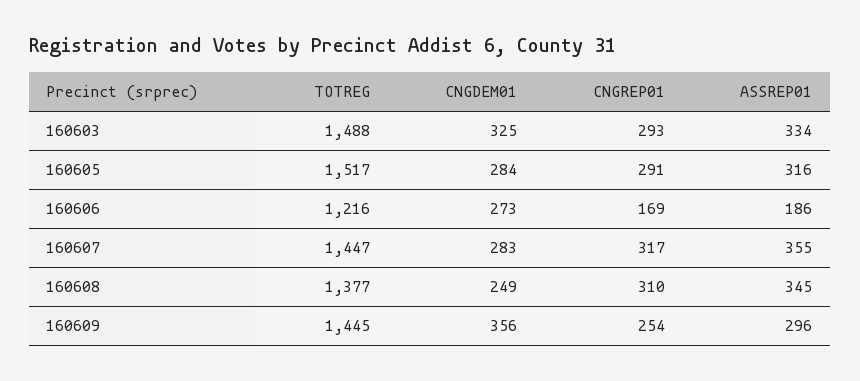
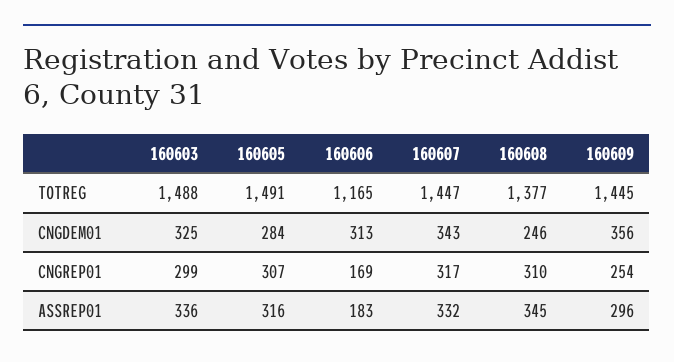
CNGREP01, 160603: 293 -> 299
ASSREP01, 160603: 334 -> 336
TOTREG, 160605: 1517 -> 1491
CNGREP01, 160605: 291 -> 307
TOTREG, 160606: 1216 -> 1165
CNGDEM01, 160606: 273 -> 313
ASSREP01, 160606: 186 -> 183
CNGDEM01, 160607: 283 -> 343
ASSREP01, 160607: 355 -> 332
CNGDEM01, 160608: 249 -> 246

